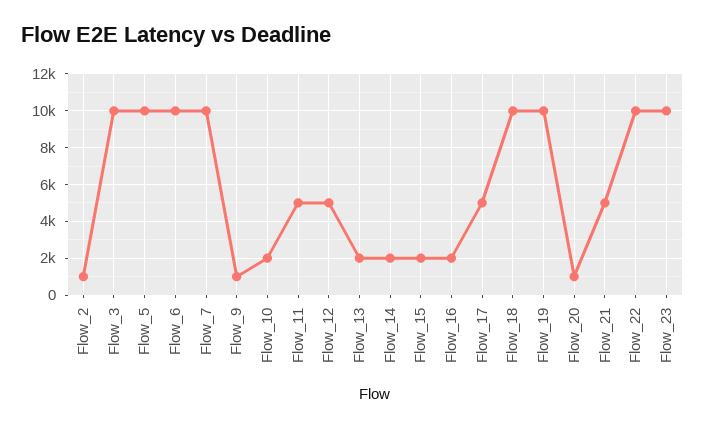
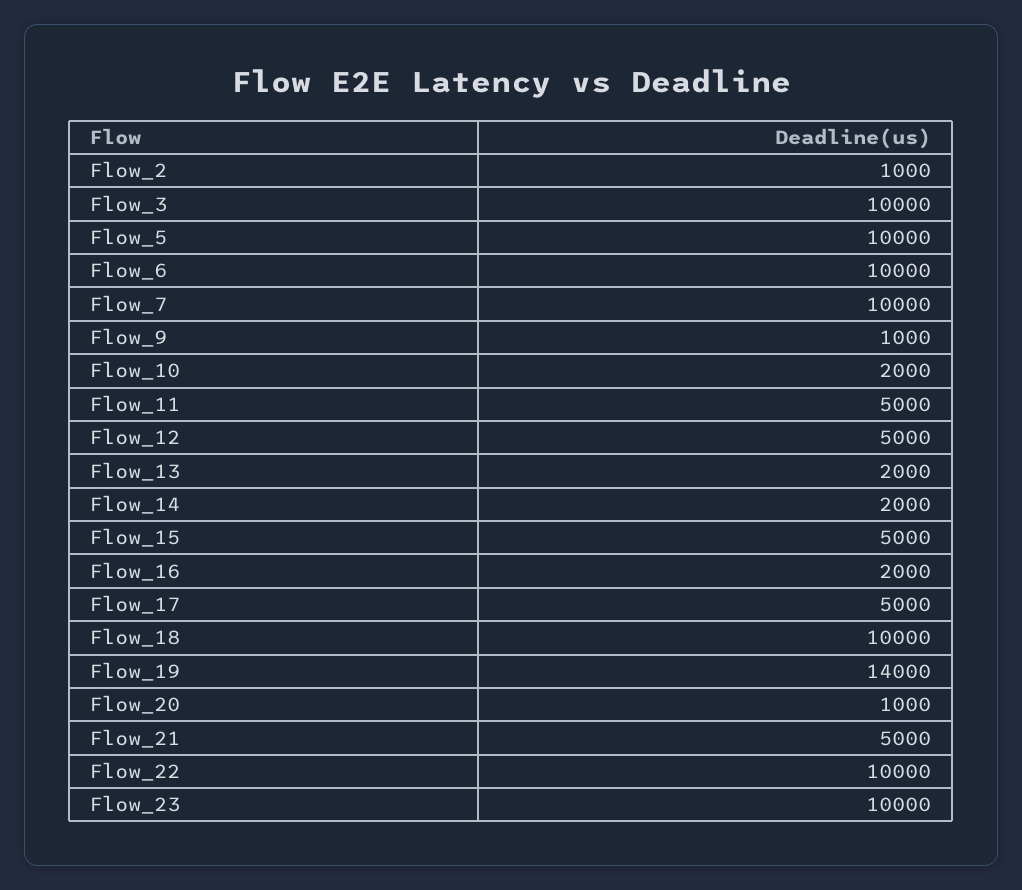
Flow_15: 2000 -> 5000
Flow_19: 10000 -> 14000

